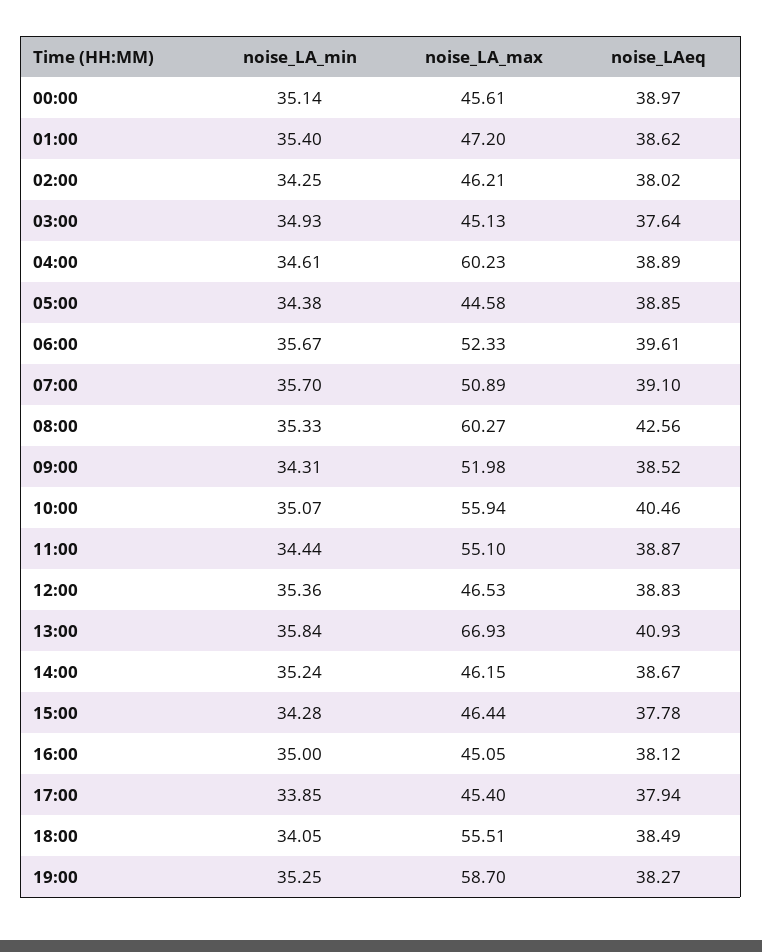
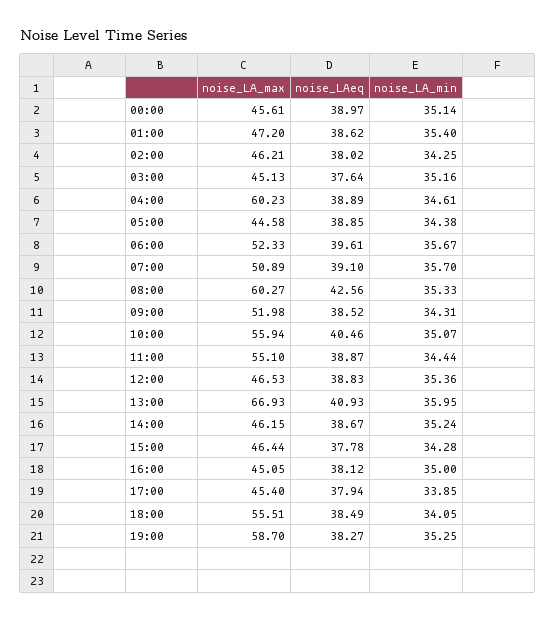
noise_LA_min, 03:00: 34.93 -> 35.16
noise_LA_min, 13:00: 35.84 -> 35.95

